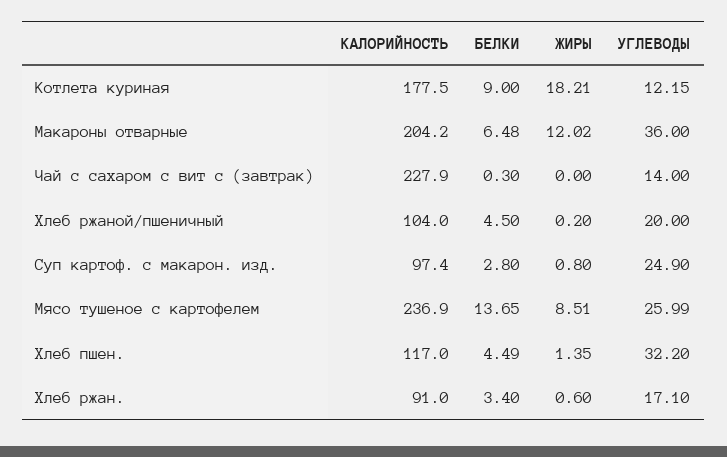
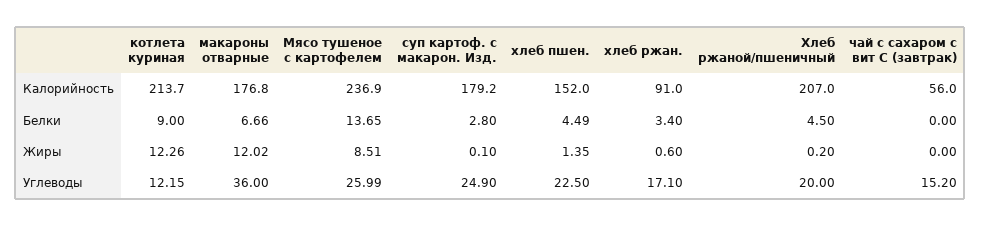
КАЛОРИЙНОСТЬ, Котлета куриная: 177.5 -> 213.7
ЖИРЫ, Котлета куриная: 18.21 -> 12.26
КАЛОРИЙНОСТЬ, Макароны отварные: 204.2 -> 176.8
БЕЛКИ, Макароны отварные: 6.48 -> 6.66
КАЛОРИЙНОСТЬ, Чай с сахаром с вит с (завтрак): 227.9 -> 56
БЕЛКИ, Чай с сахаром с вит с (завтрак): 0.3 -> 0
УГЛЕВОДЫ, Чай с сахаром с вит с (завтрак): 14 -> 15.2
КАЛОРИЙНОСТЬ, Хлеб ржаной/пшеничный: 104 -> 207
КАЛОРИЙНОСТЬ, Суп картоф. с макарон. изд.: 97.4 -> 179.2
ЖИРЫ, Суп картоф. с макарон. изд.: 0.8 -> 0.1
КАЛОРИЙНОСТЬ, Хлеб пшен.: 117 -> 152
УГЛЕВОДЫ, Хлеб пшен.: 32.2 -> 22.5

